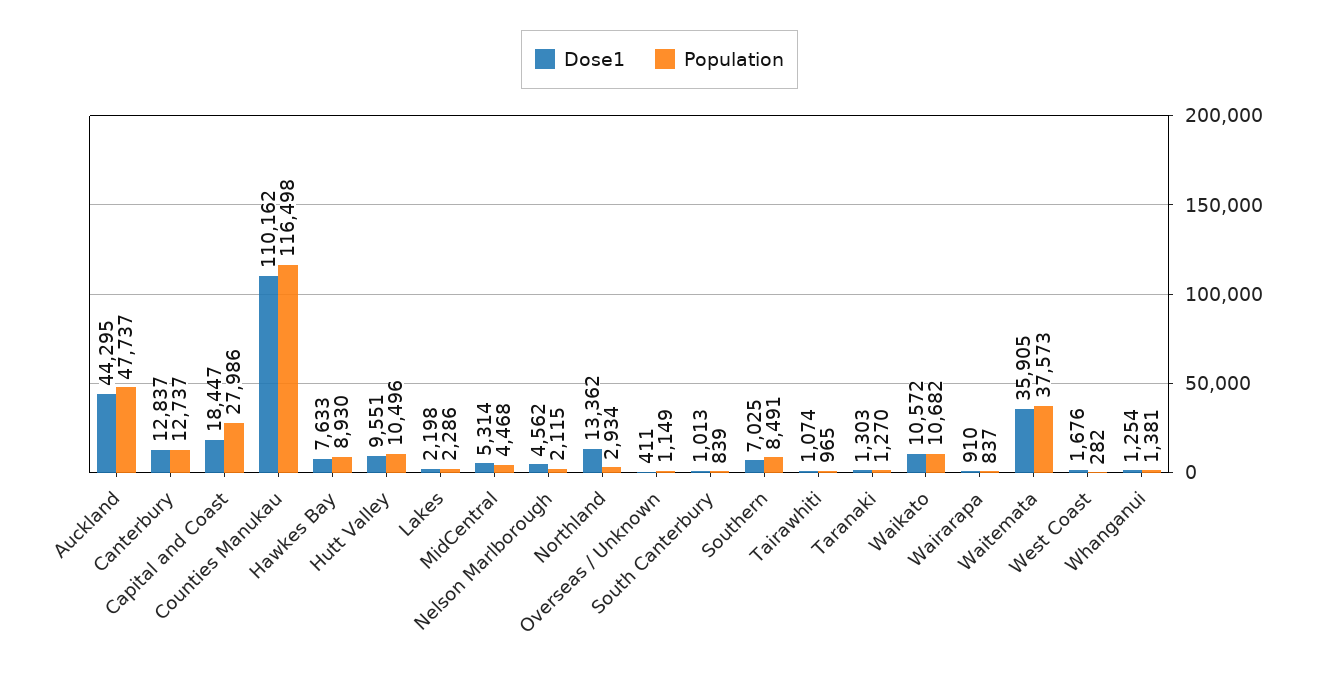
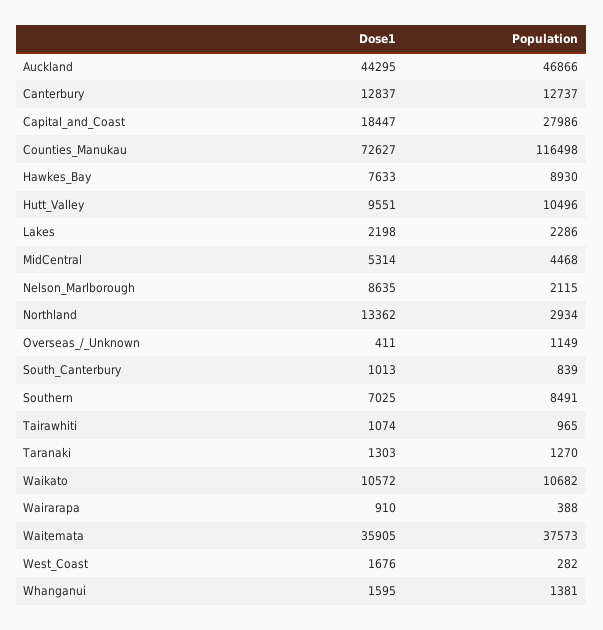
Population, Auckland: 47737 -> 46866
Dose1, Counties Manukau: 110162 -> 72627
Dose1, Nelson Marlborough: 4562 -> 8635
Population, Wairarapa: 837 -> 388
Dose1, Whanganui: 1254 -> 1595

